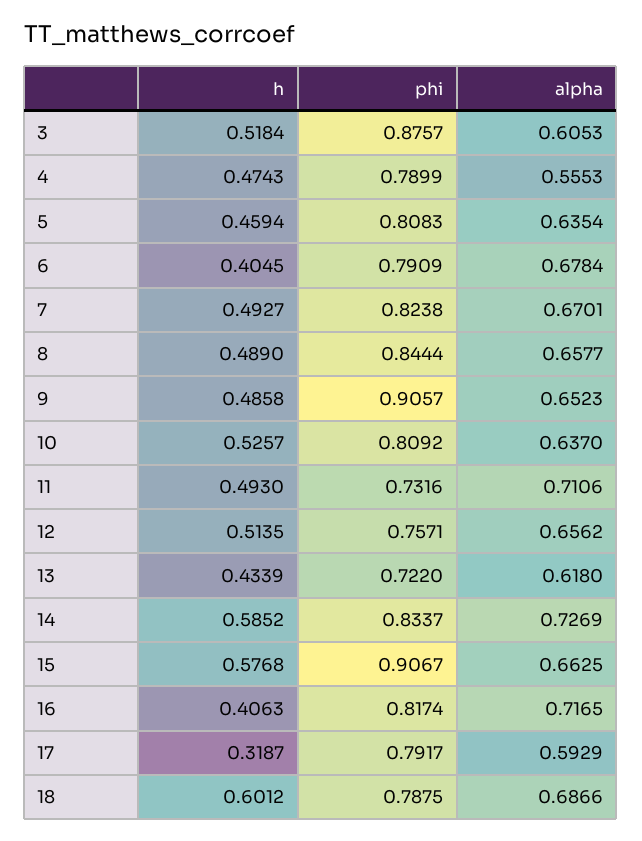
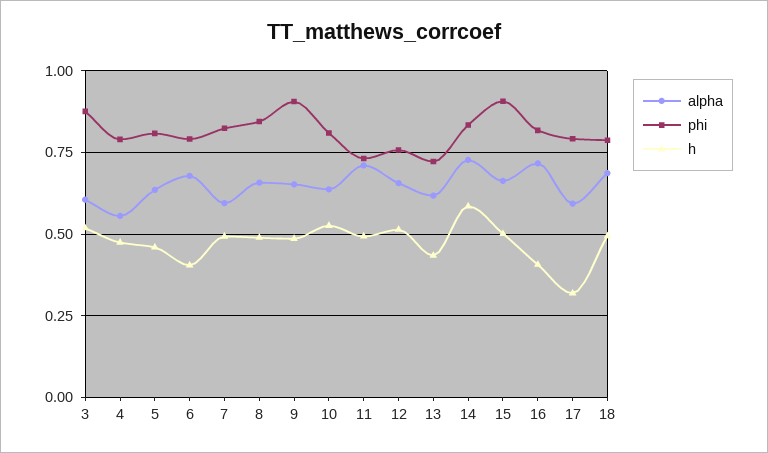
alpha, 7: 0.6701 -> 0.6
h, 15: 0.5768 -> 0.5
h, 18: 0.6012 -> 0.5

